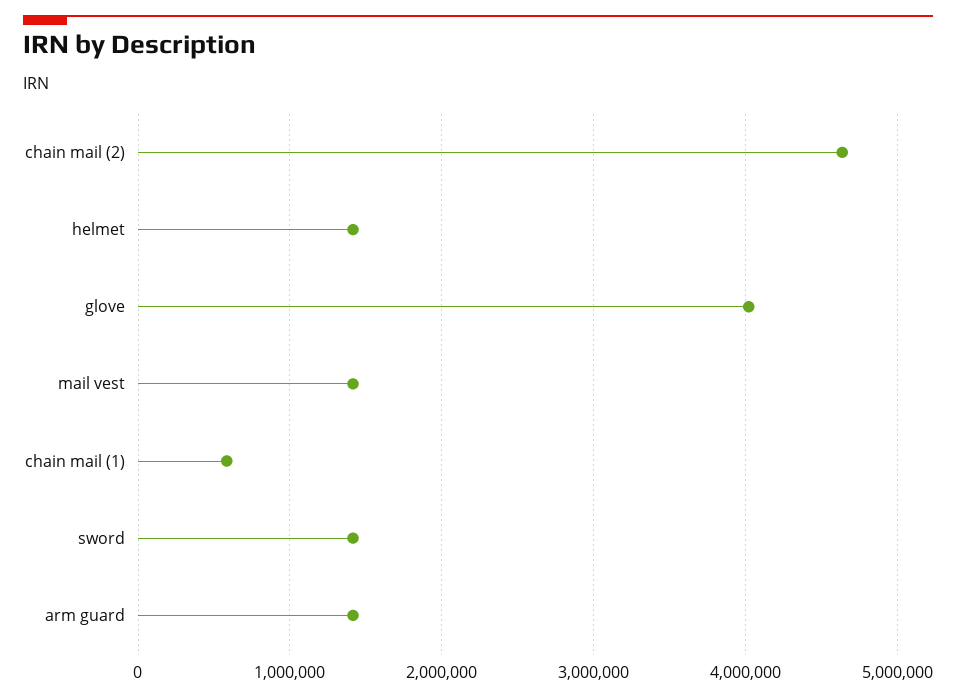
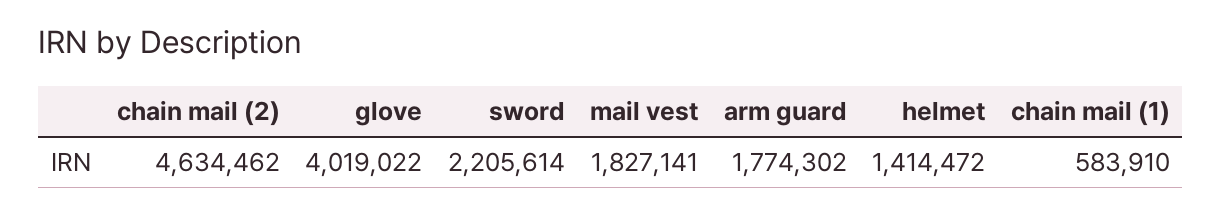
mail vest: 1400000 -> 1827141
sword: 1400000 -> 2205614
arm guard: 1400000 -> 1774302

